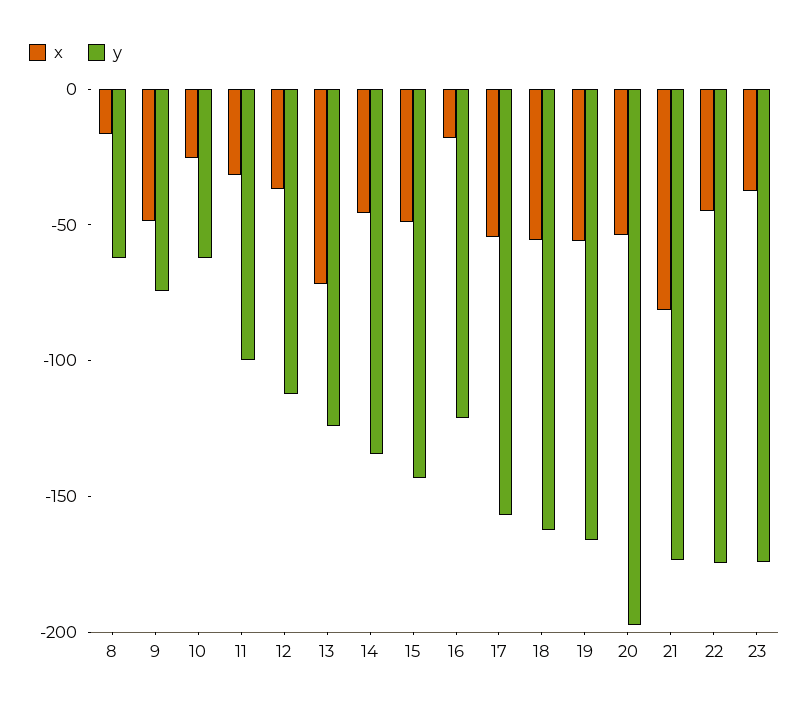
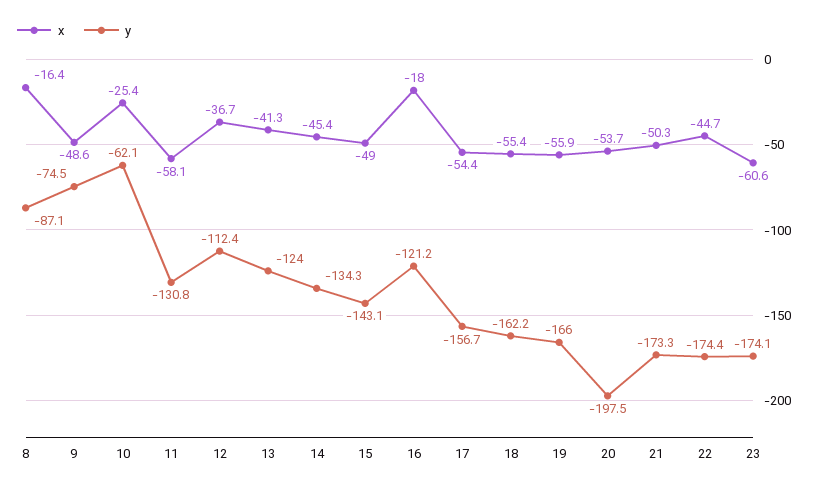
y, 8: -60 -> -87.1
x, 11: -30 -> -58.1
y, 11: -100 -> -130.8
x, 13: -70 -> -41.3
x, 21: -80 -> -50.3
x, 23: -40 -> -60.6

